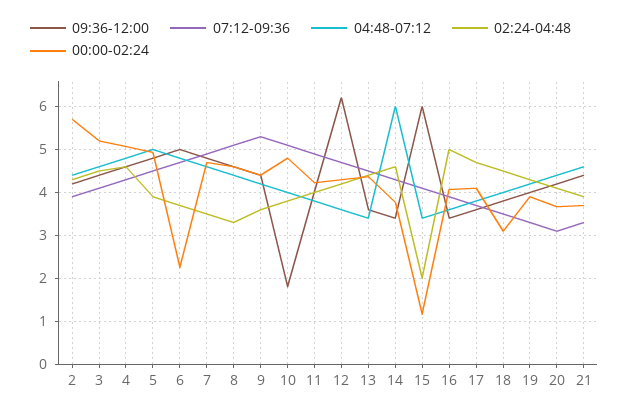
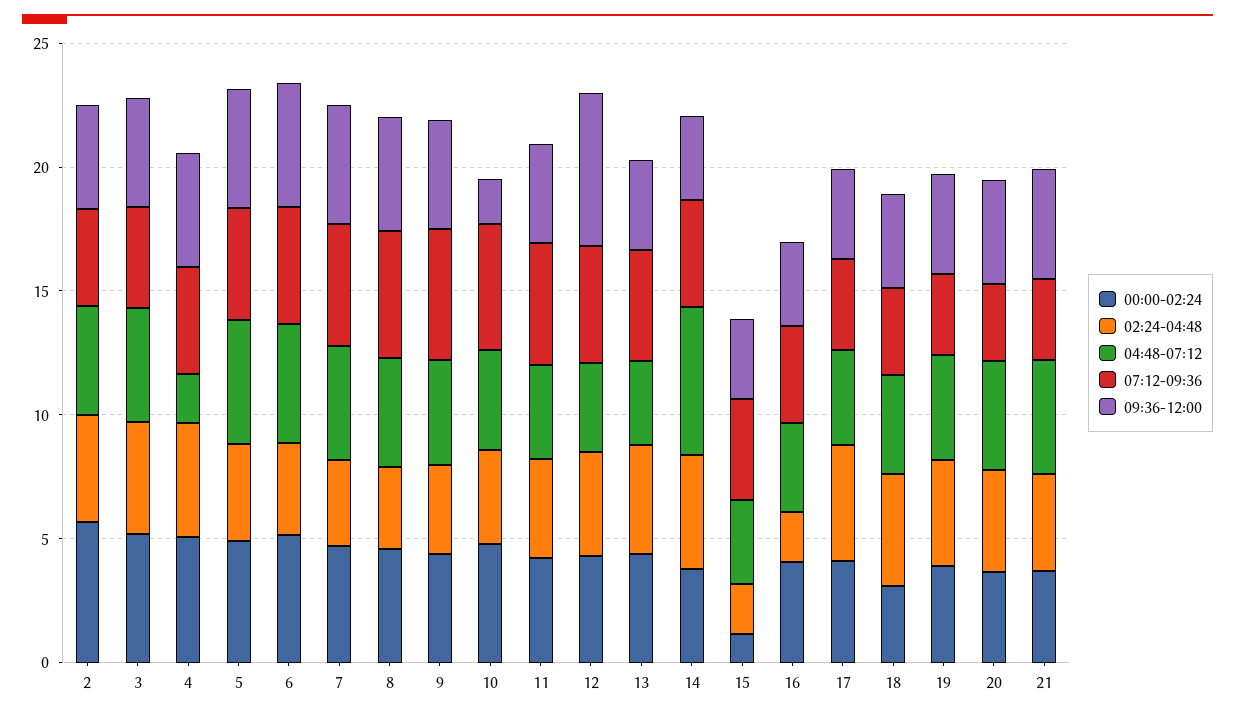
04:48-07:12, 4: 4.8 -> 2
00:00-02:24, 6: 2.2 -> 5
09:36-12:00, 15: 6 -> 3
02:24-04:48, 16: 5 -> 2

